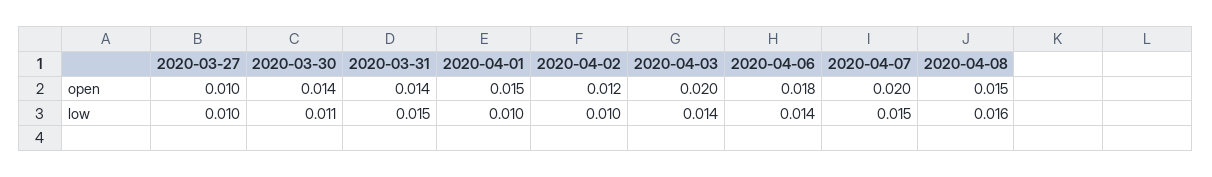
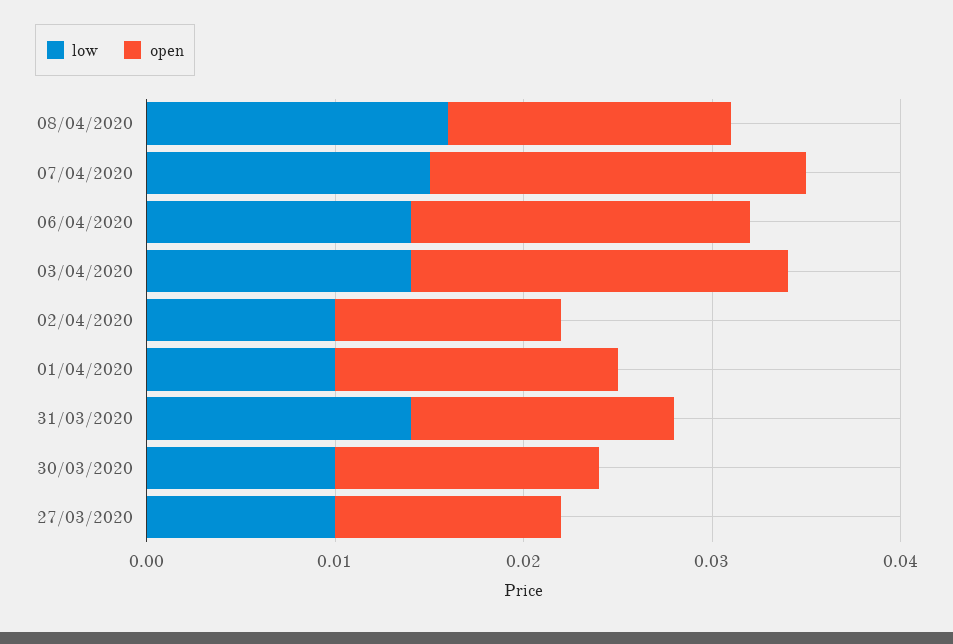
open, 2020-03-27: 0.01 -> 0.012
low, 2020-03-30: 0.011 -> 0.01
low, 2020-03-31: 0.015 -> 0.014

